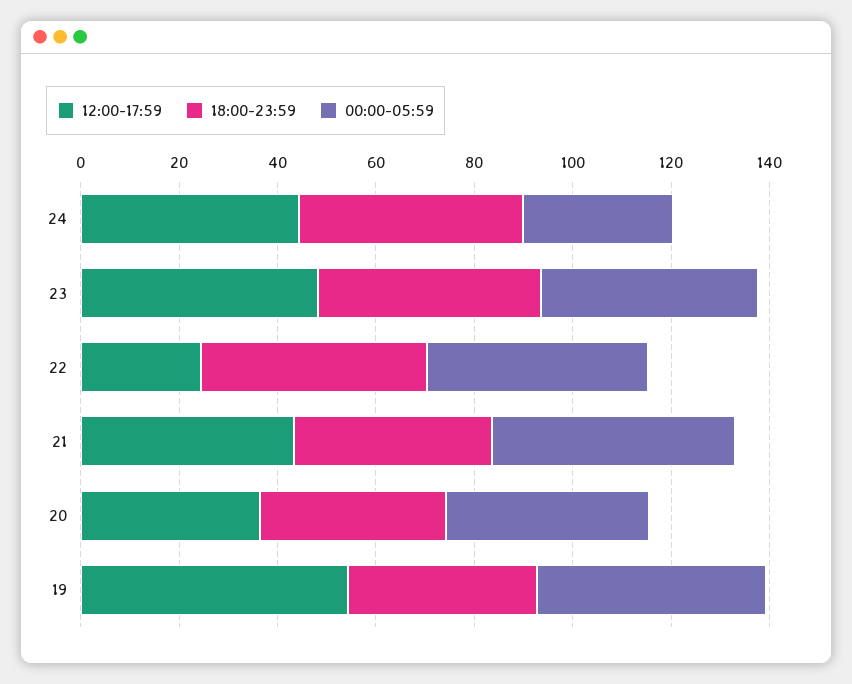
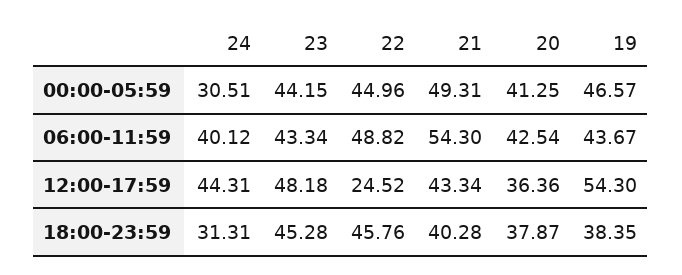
18:00-23:59, 24: 45 -> 31.31
06:00-11:59, 24: none -> 40.12
06:00-11:59, 23: none -> 43.34
06:00-11:59, 22: none -> 48.82
06:00-11:59, 21: none -> 54.3
06:00-11:59, 20: none -> 42.54
06:00-11:59, 19: none -> 43.67

